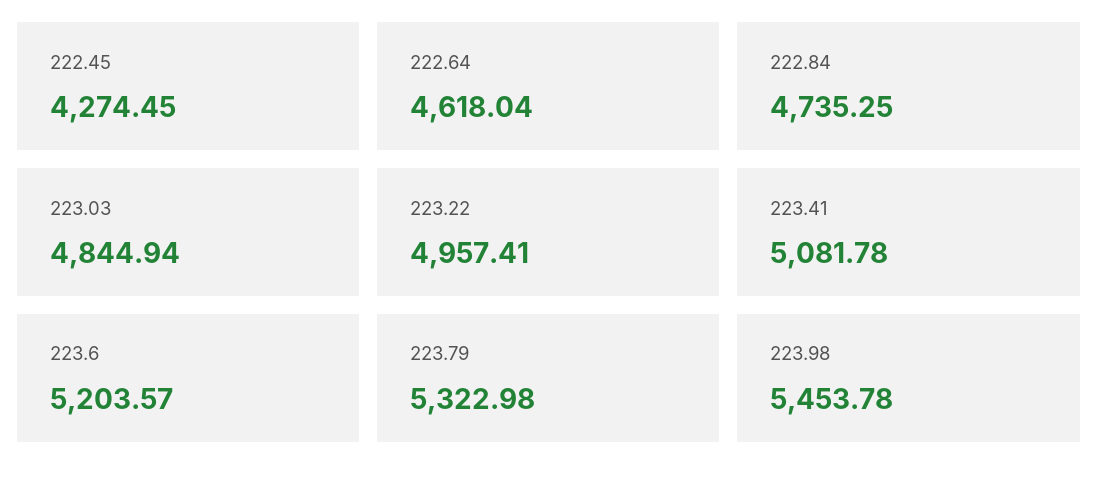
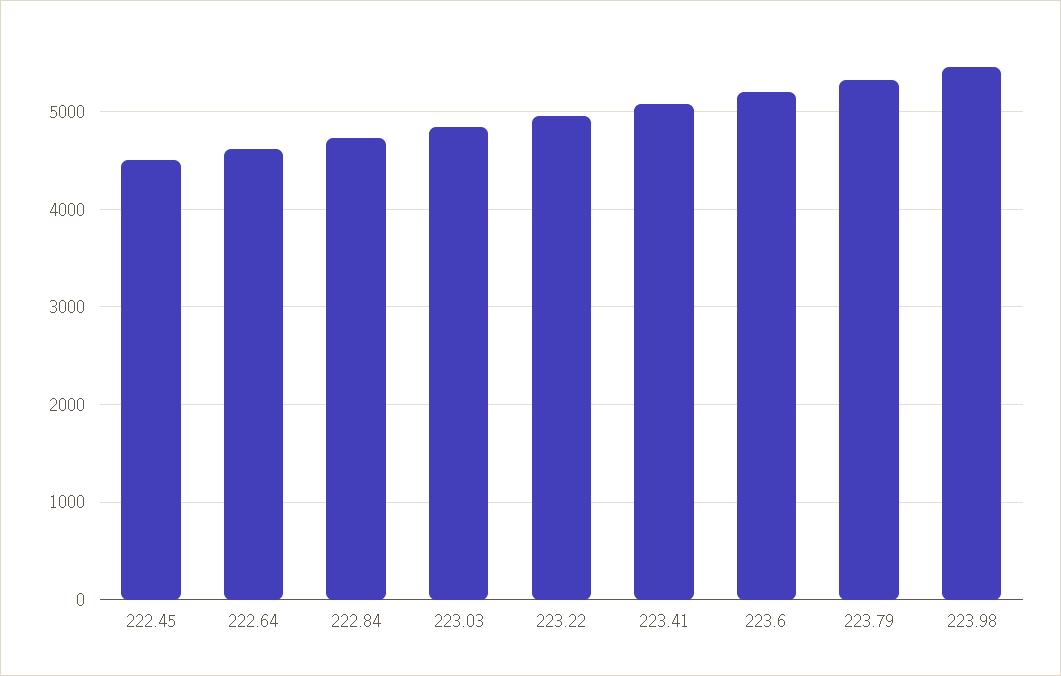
222.45: 4274.45 -> 4500

